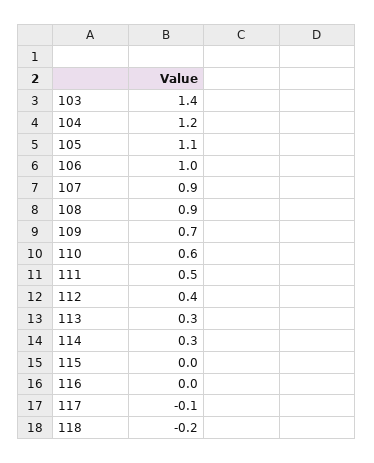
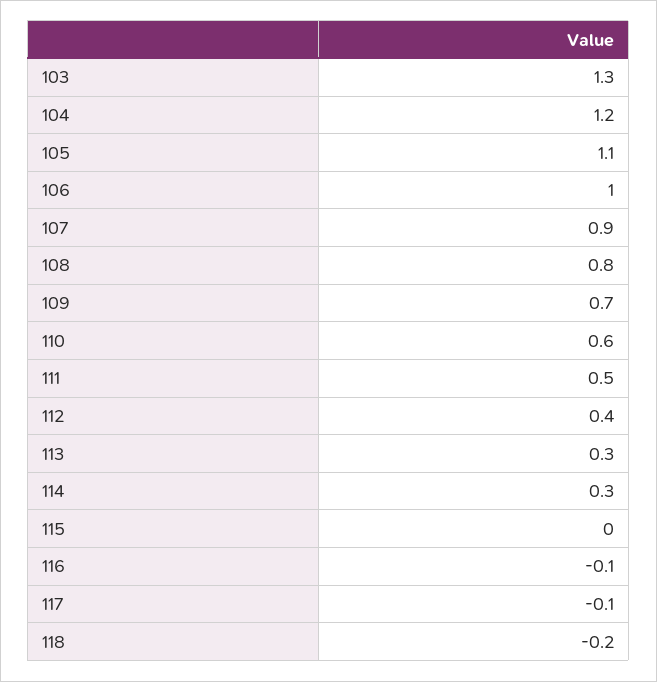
103: 1.4 -> 1.3
108: 0.9 -> 0.8
116: 0 -> -0.1

